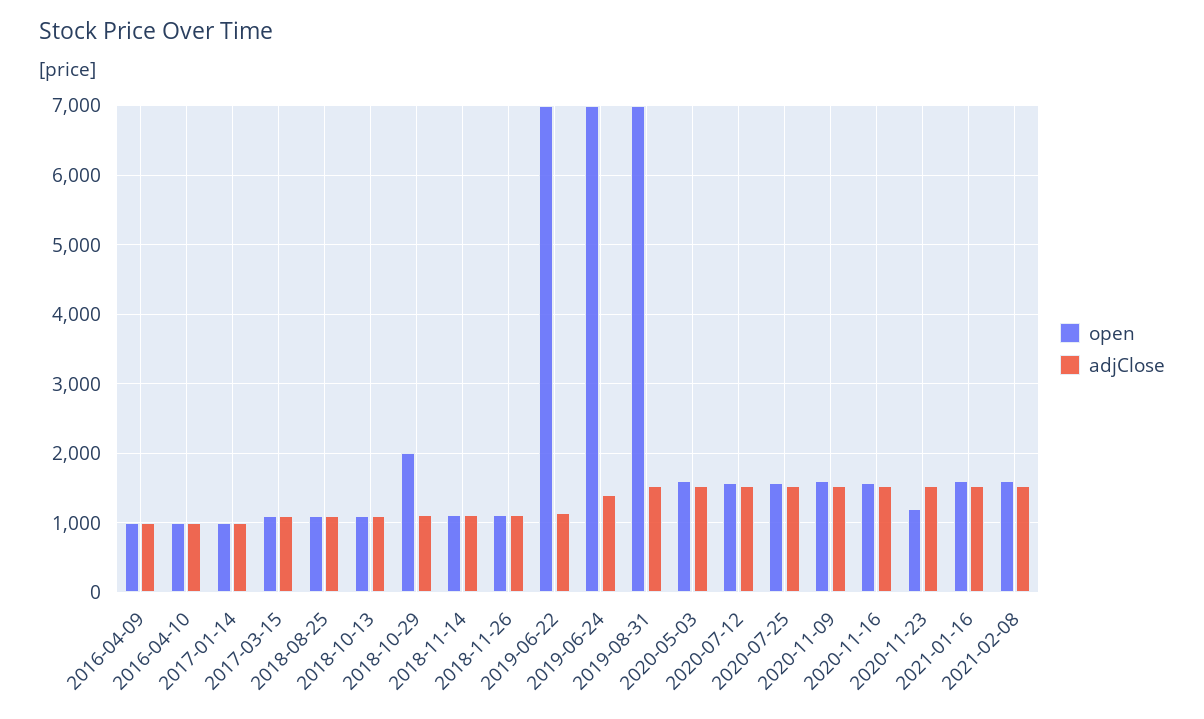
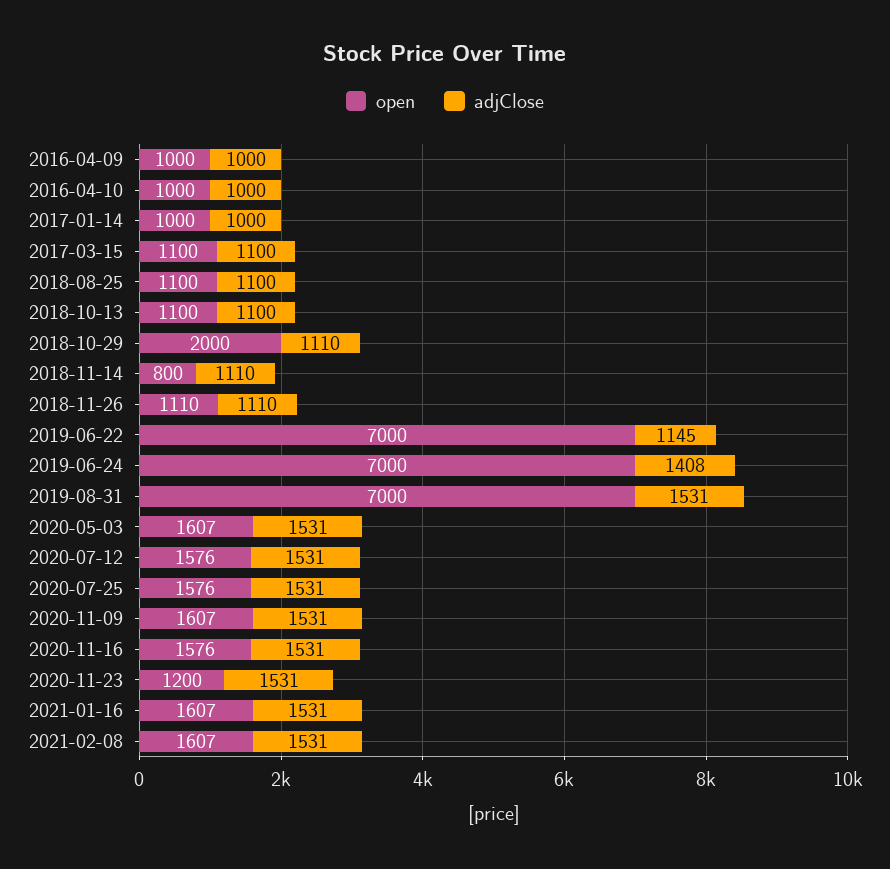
open, 2018-11-14: 1100 -> 800

